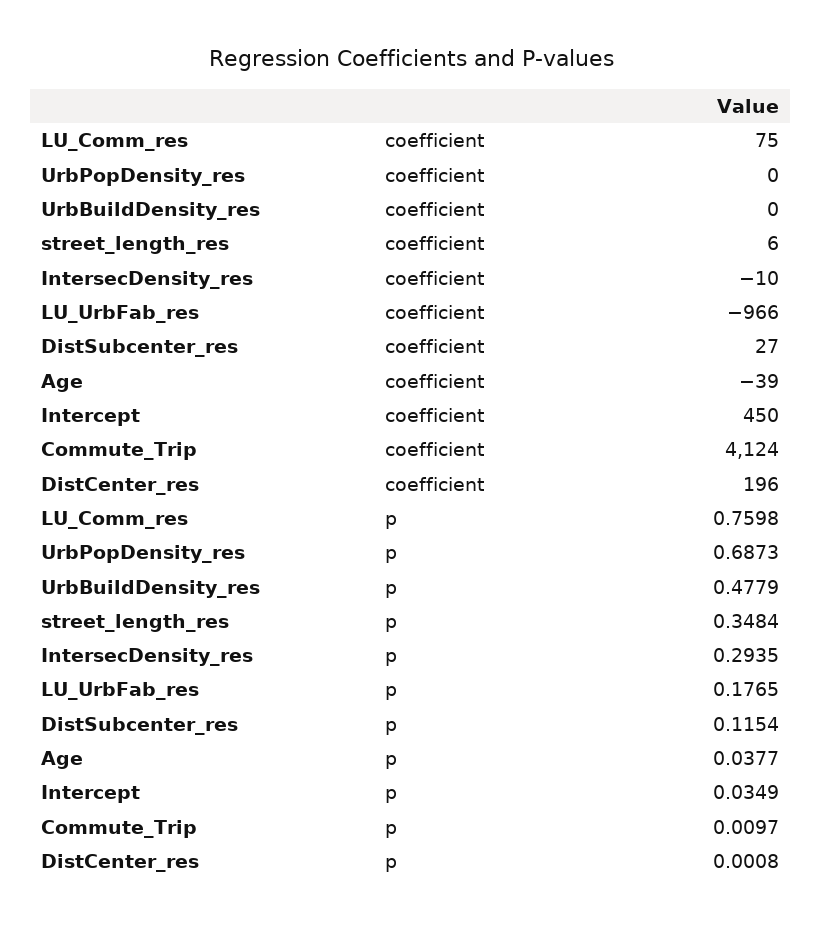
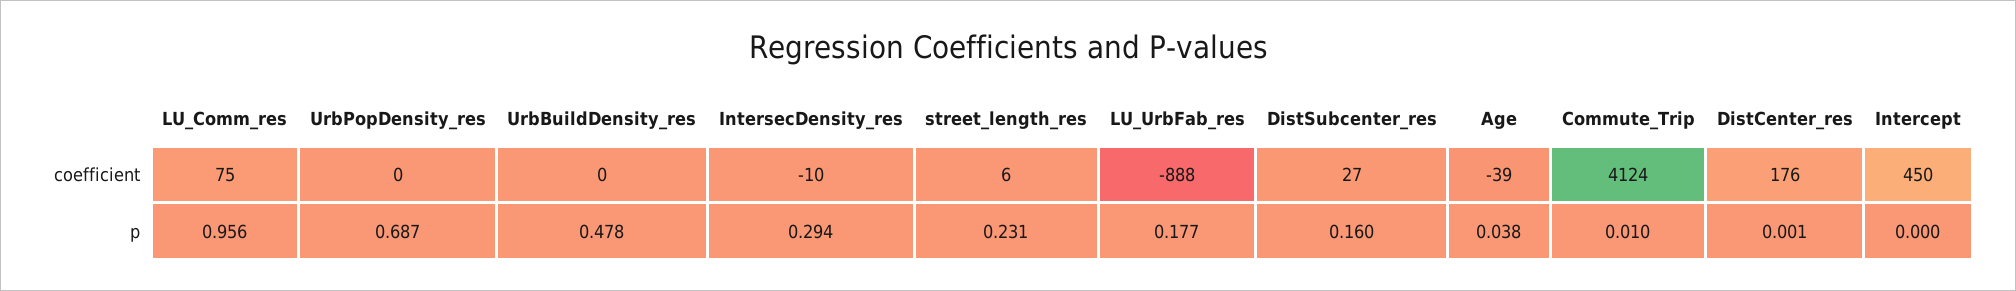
LU_UrbFab_res, coefficient: -966 -> -888
DistCenter_res, coefficient: 196 -> 176
LU_Comm_res, p: 0.7598 -> 0.956
street_length_res, p: 0.3484 -> 0.231
DistSubcenter_res, p: 0.1154 -> 0.16
Intercept, p: 0.0349 -> 0

